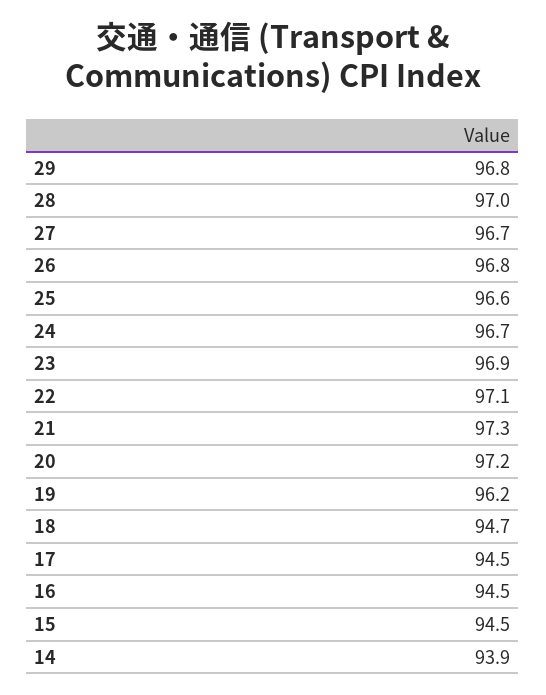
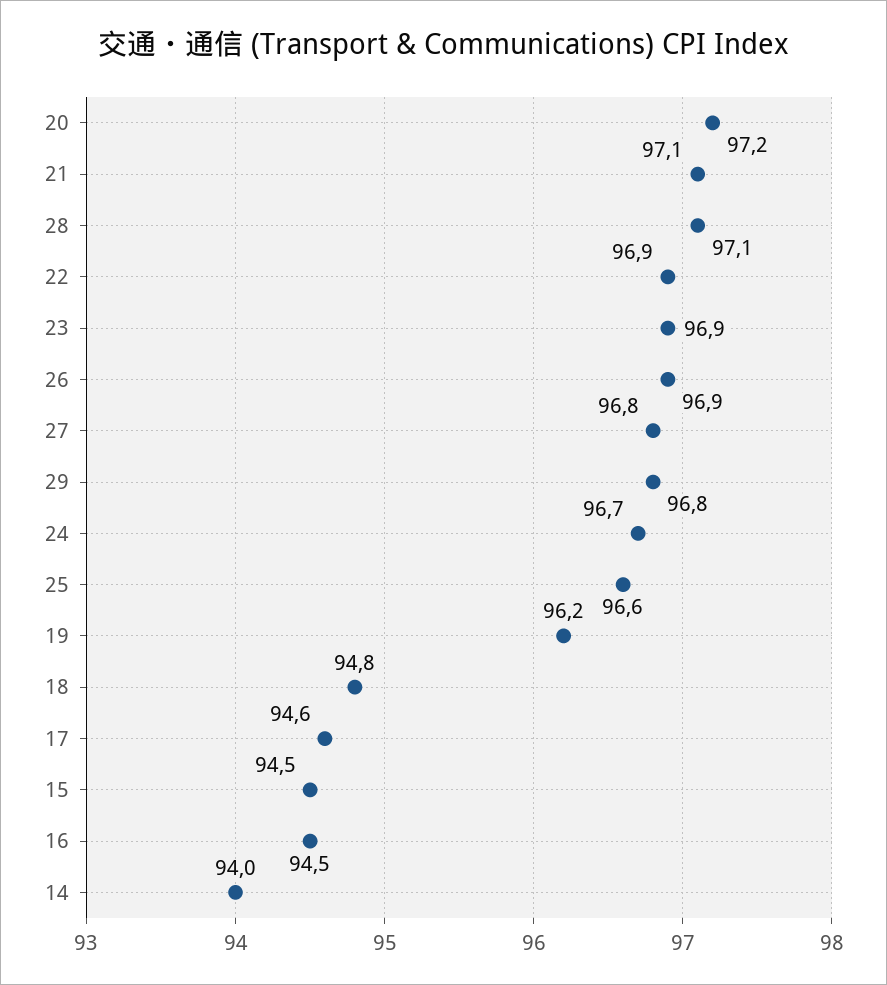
28: 97 -> 97.1
27: 96.7 -> 96.8
26: 96.8 -> 96.9
22: 97.1 -> 96.9
21: 97.3 -> 97.1
18: 94.7 -> 94.8
17: 94.5 -> 94.6
14: 93.9 -> 94

